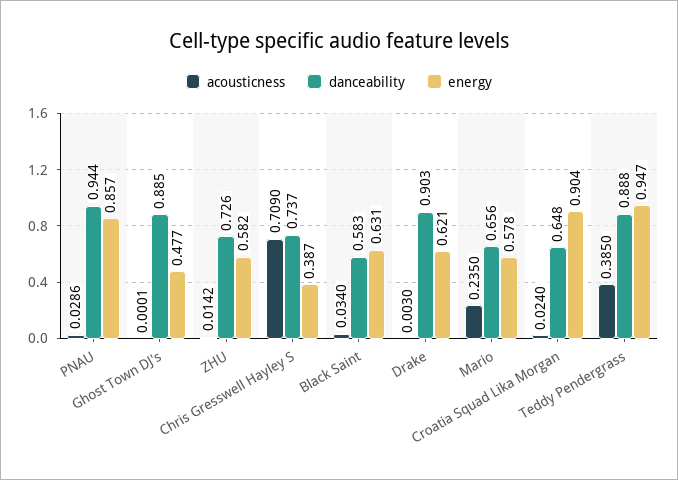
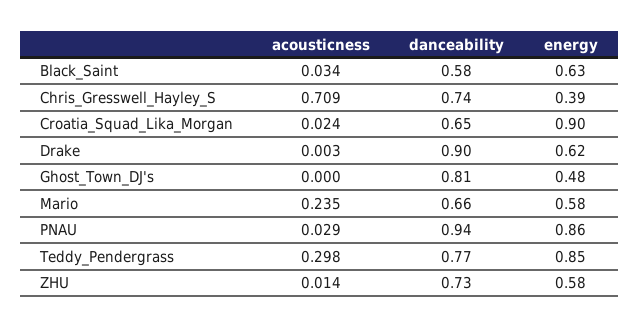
danceability, Ghost Town DJ's: 0.885 -> 0.81
acousticness, Teddy Pendergrass: 0.385 -> 0.298
danceability, Teddy Pendergrass: 0.888 -> 0.77
energy, Teddy Pendergrass: 0.947 -> 0.85

